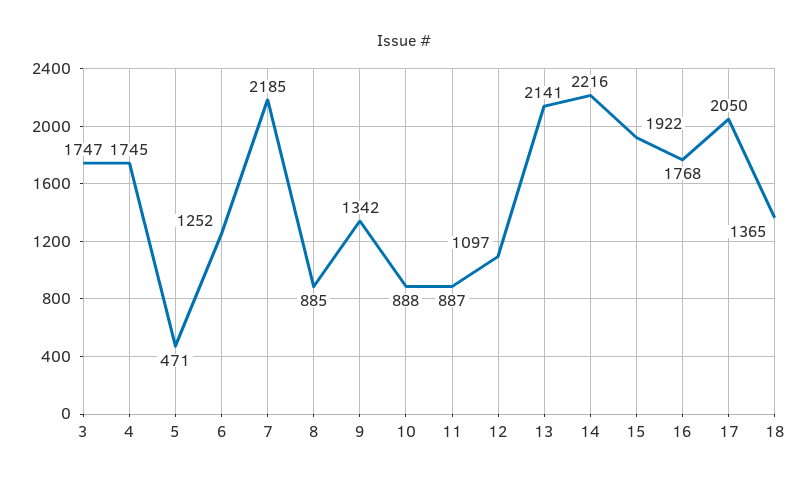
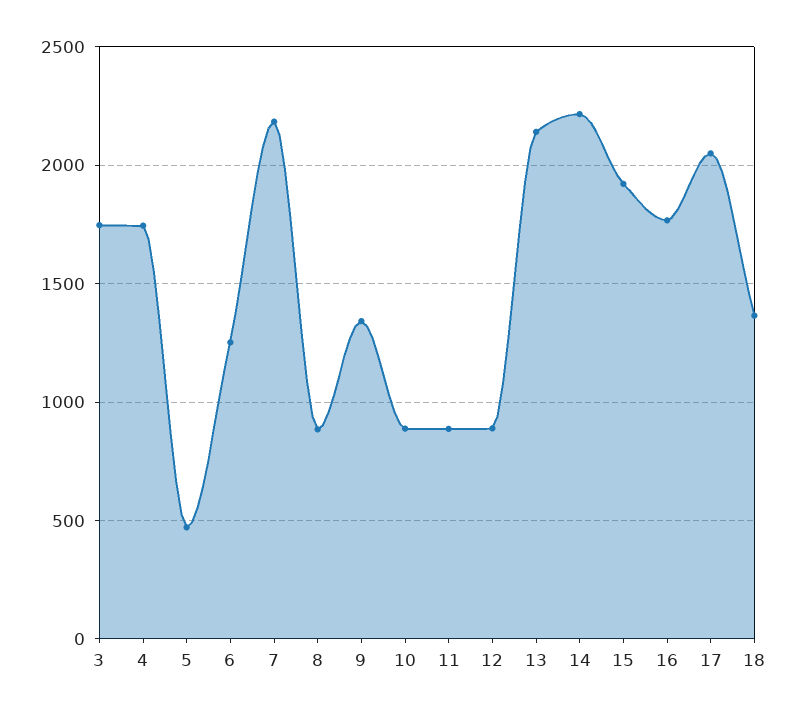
12: 1097 -> 900

